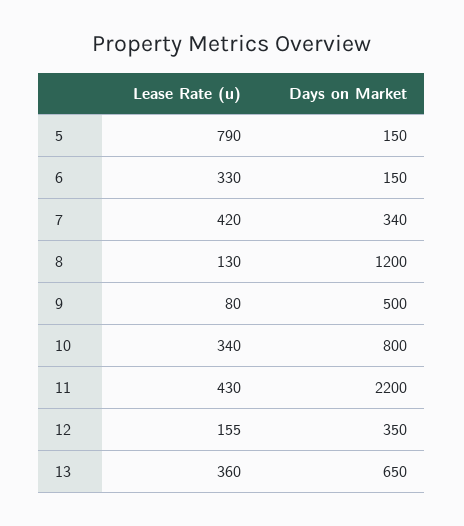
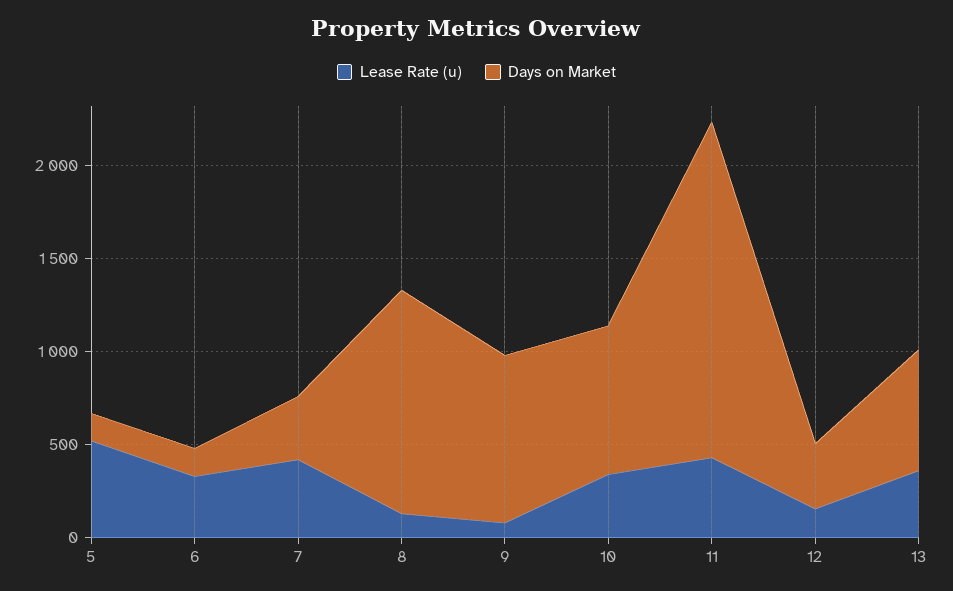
Lease Rate (u), 5: 790 -> 500
Days on Market, 9: 500 -> 900
Days on Market, 11: 2200 -> 1800

